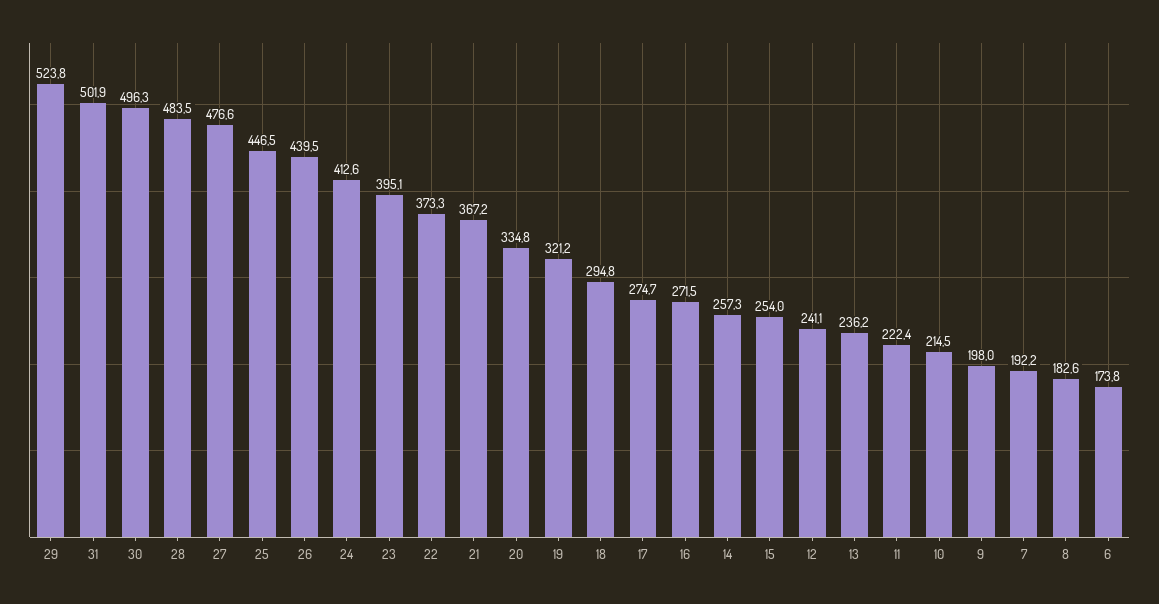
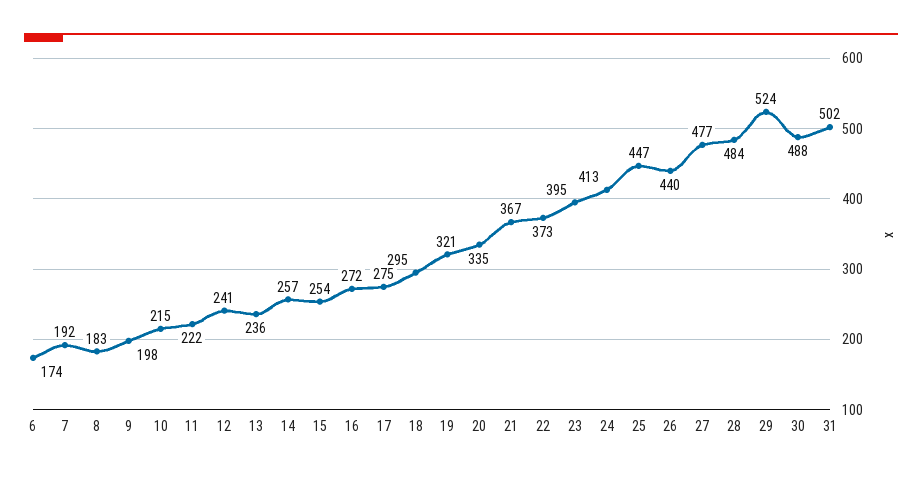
30: 496.3 -> 488

